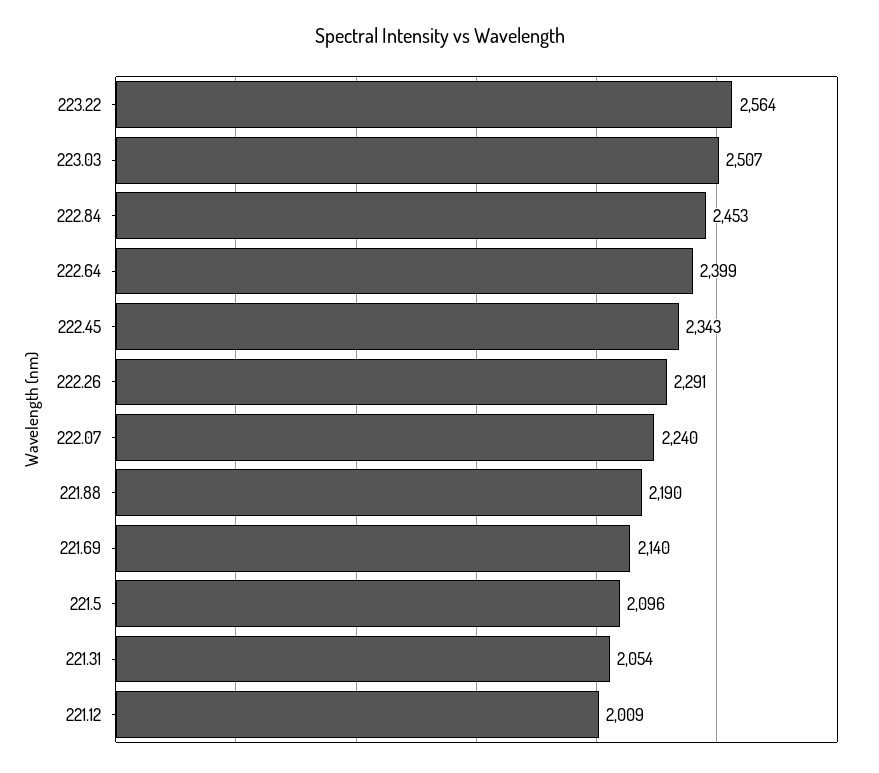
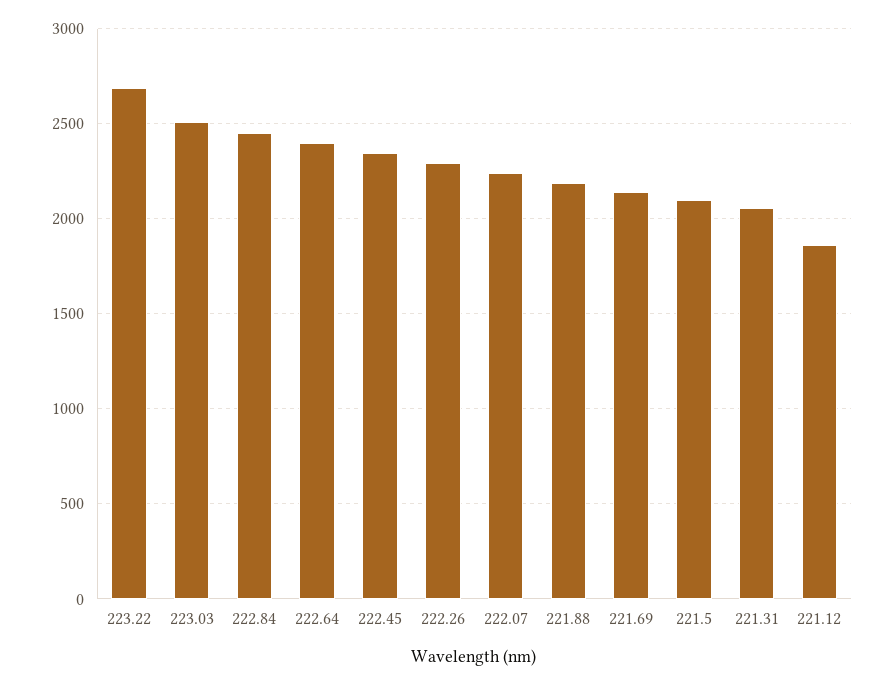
223.22: 2564 -> 2700
221.12: 2009 -> 1850

